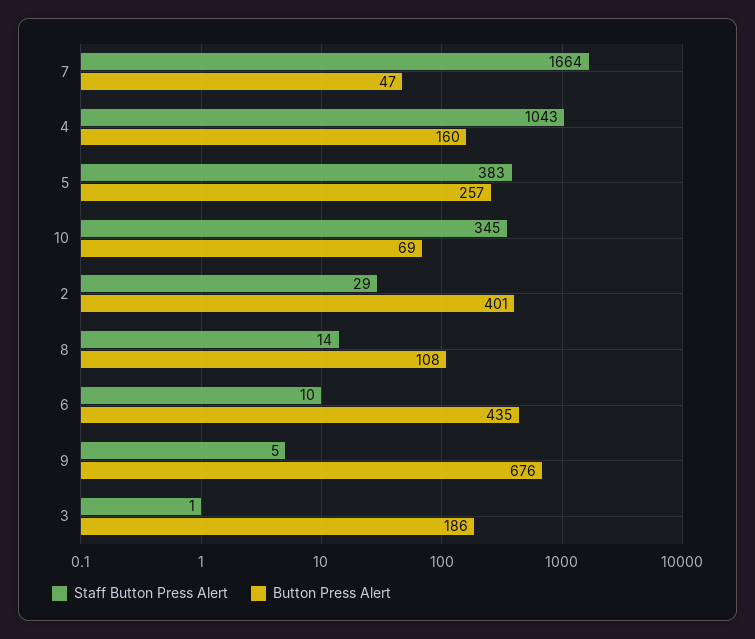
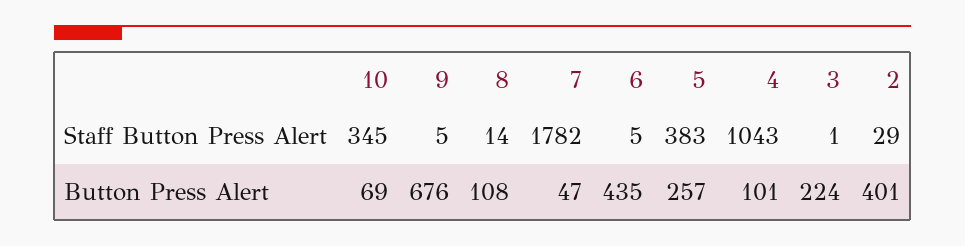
Staff Button Press Alert, 7: 1664 -> 1782
Button Press Alert, 4: 160 -> 101
Staff Button Press Alert, 6: 10 -> 5
Button Press Alert, 3: 186 -> 224

